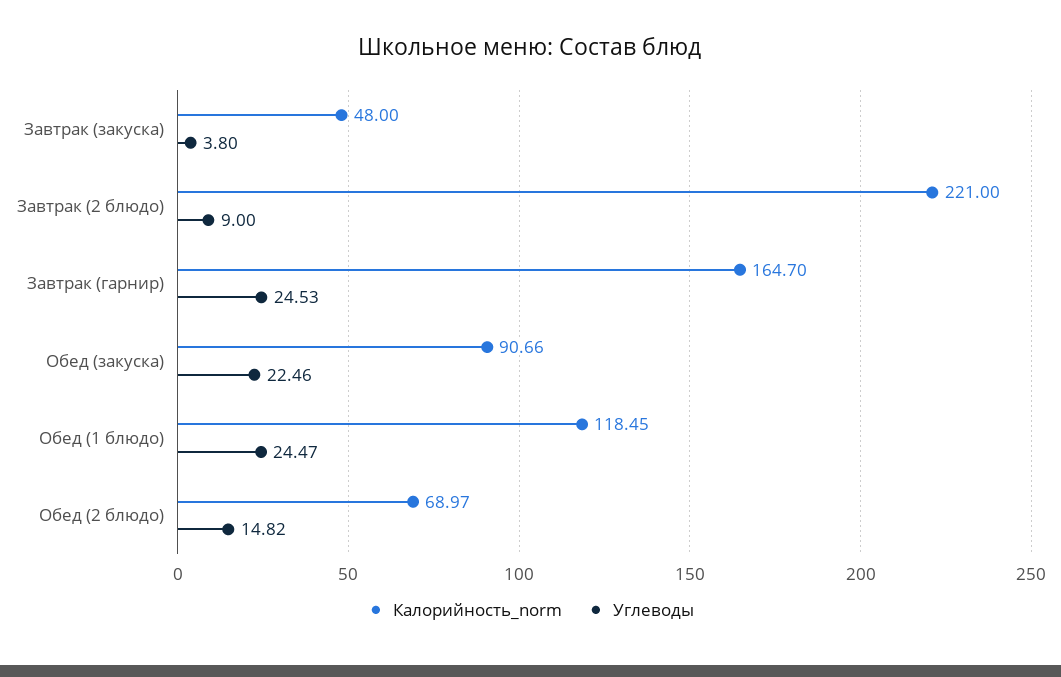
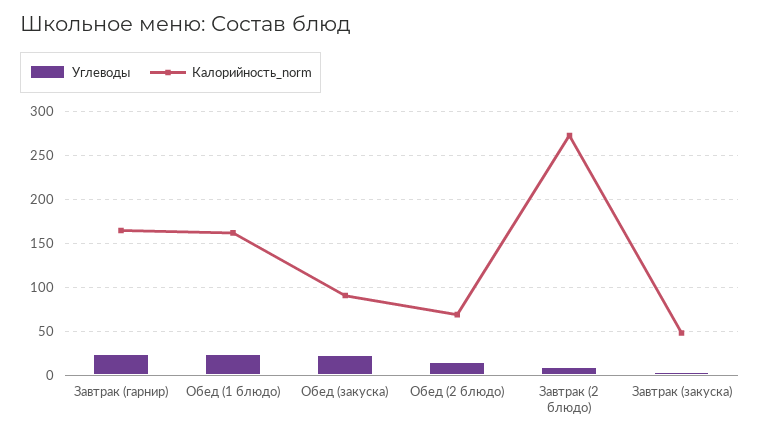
Калорийность_norm, Завтрак (2 блюдо): 221 -> 270
Калорийность_norm, Обед (1 блюдо): 118.45 -> 160

